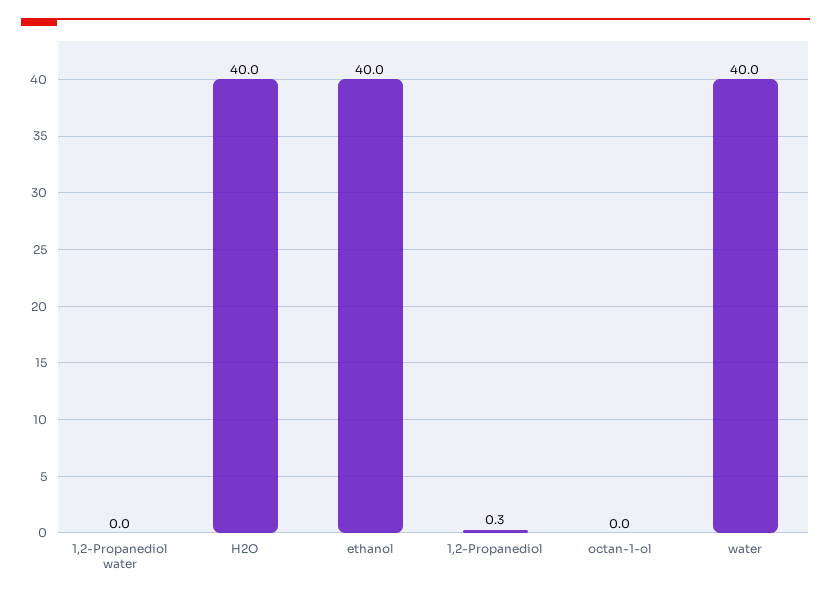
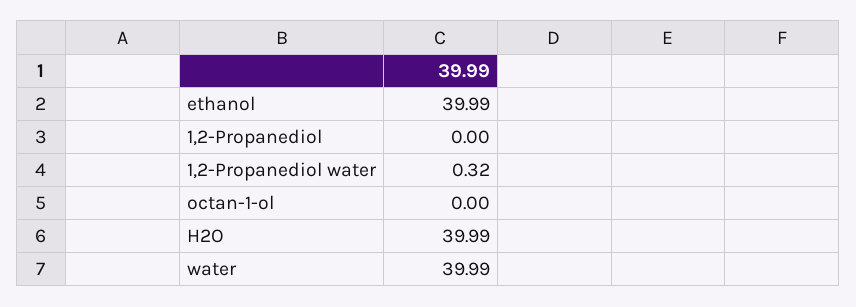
1,2-Propanediol water: 0 -> 0.32
1,2-Propanediol: 0.3 -> 0

